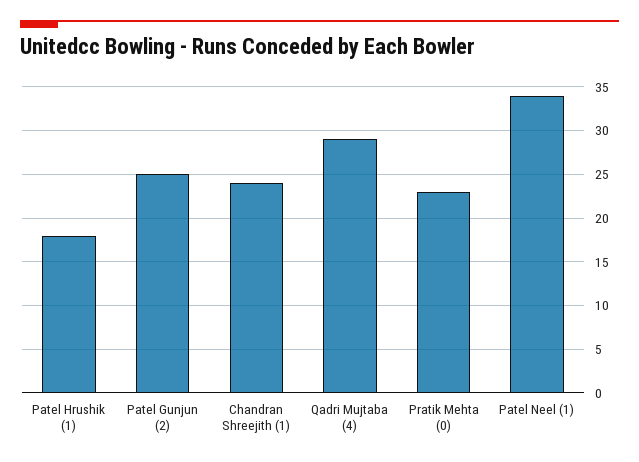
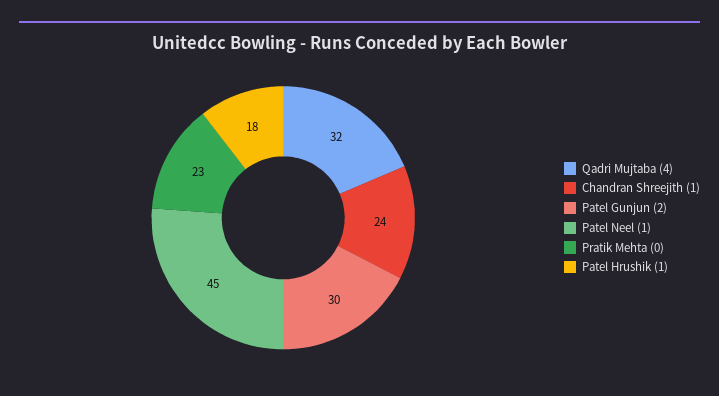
Patel Gunjun (2): 25 -> 30
Qadri Mujtaba (4): 29 -> 32
Patel Neel (1): 34 -> 45

